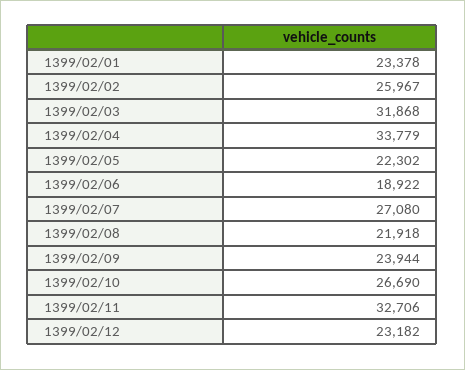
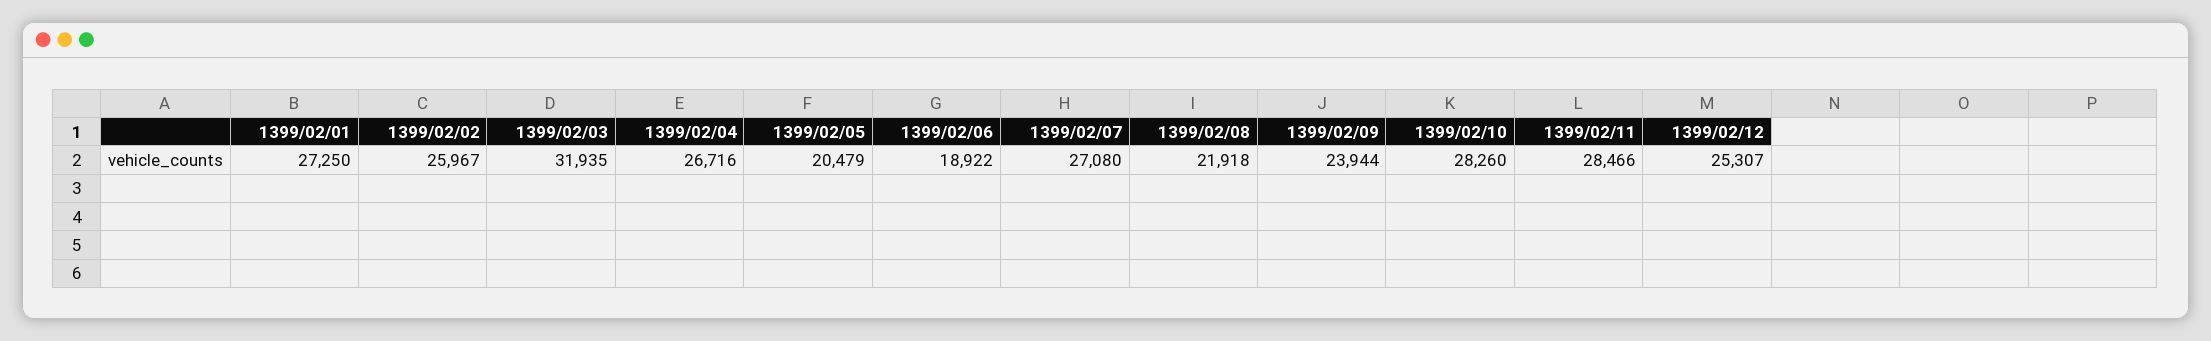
1399/02/01: 23378 -> 27250
1399/02/03: 31868 -> 31935
1399/02/04: 33779 -> 26716
1399/02/05: 22302 -> 20479
1399/02/10: 26690 -> 28260
1399/02/11: 32706 -> 28466
1399/02/12: 23182 -> 25307

